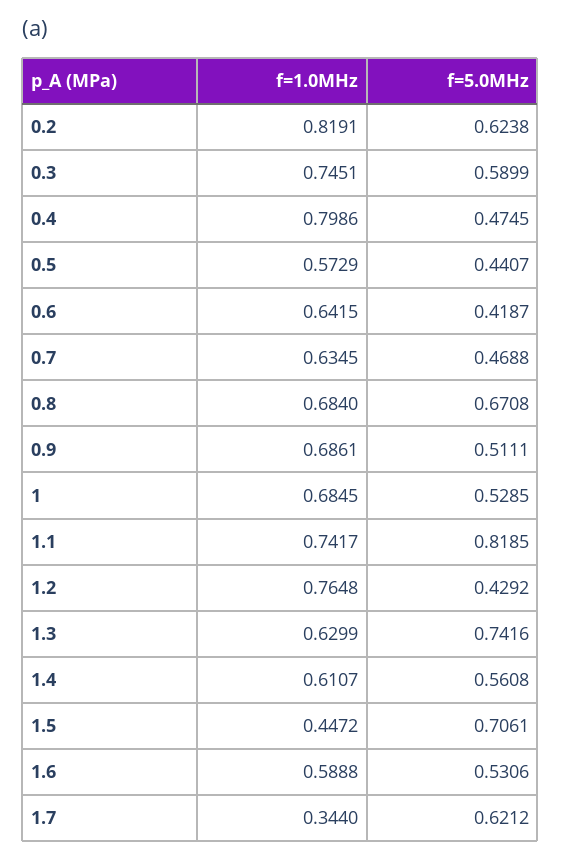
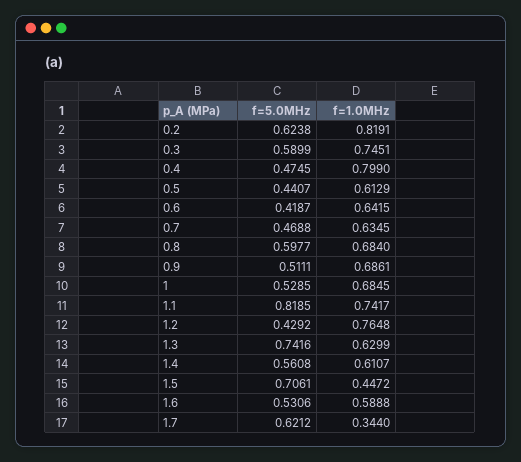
f=1.0MHz, 0.4: 0.7986 -> 0.799
f=1.0MHz, 0.5: 0.5729 -> 0.6129
f=5.0MHz, 0.8: 0.6708 -> 0.5977

